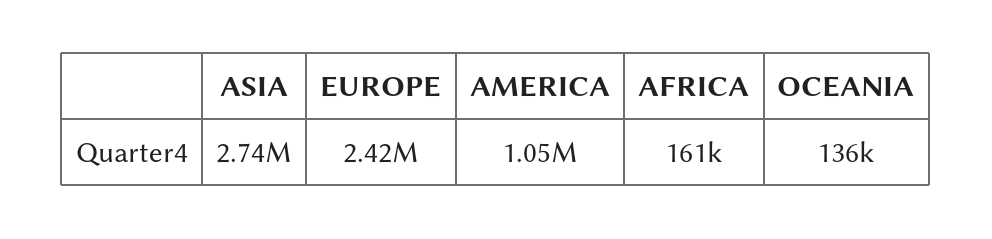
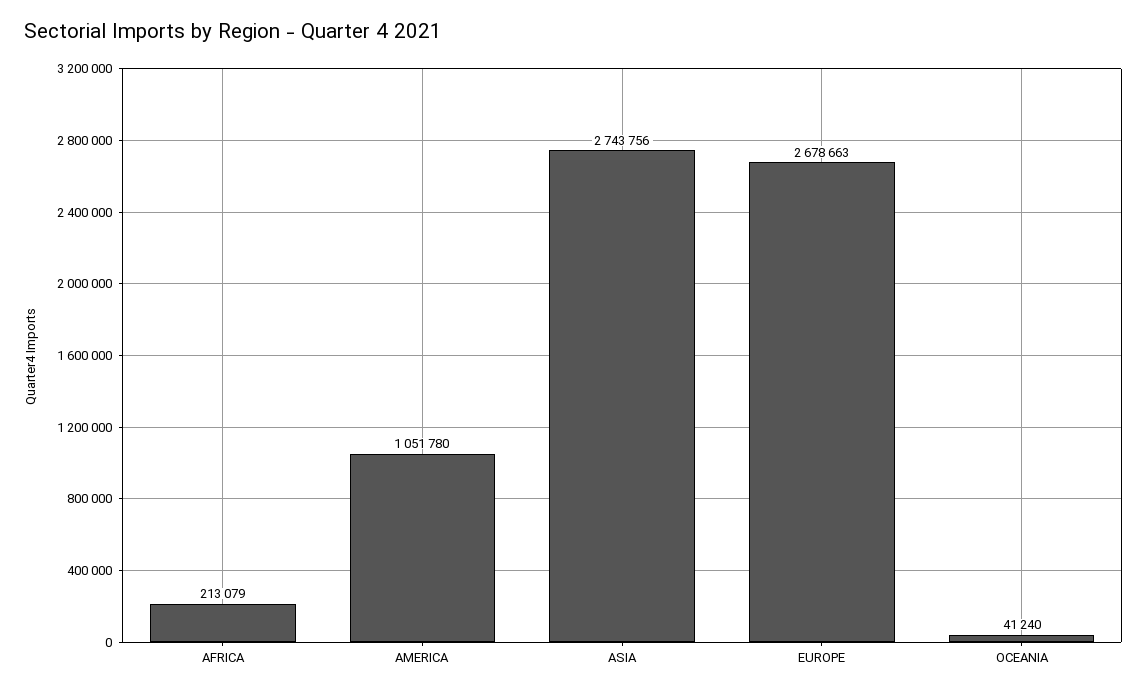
EUROPE: 2420000 -> 2678663
AFRICA: 161000 -> 213079
OCEANIA: 136000 -> 41240

